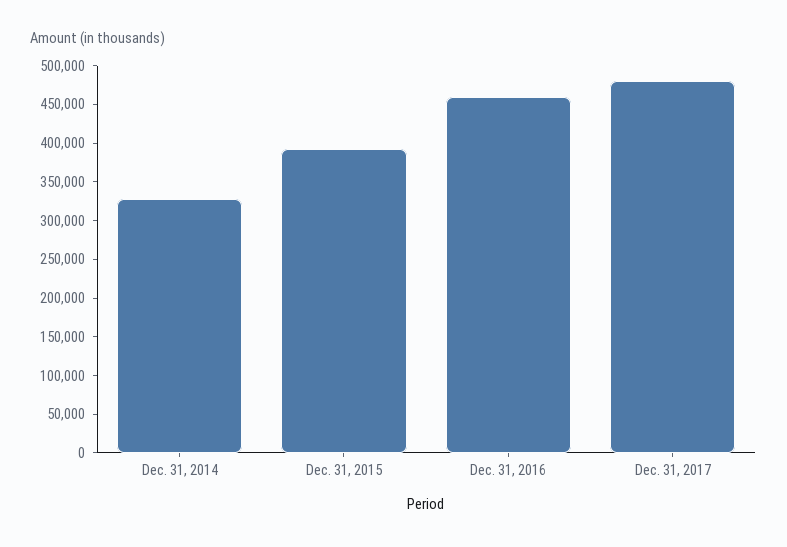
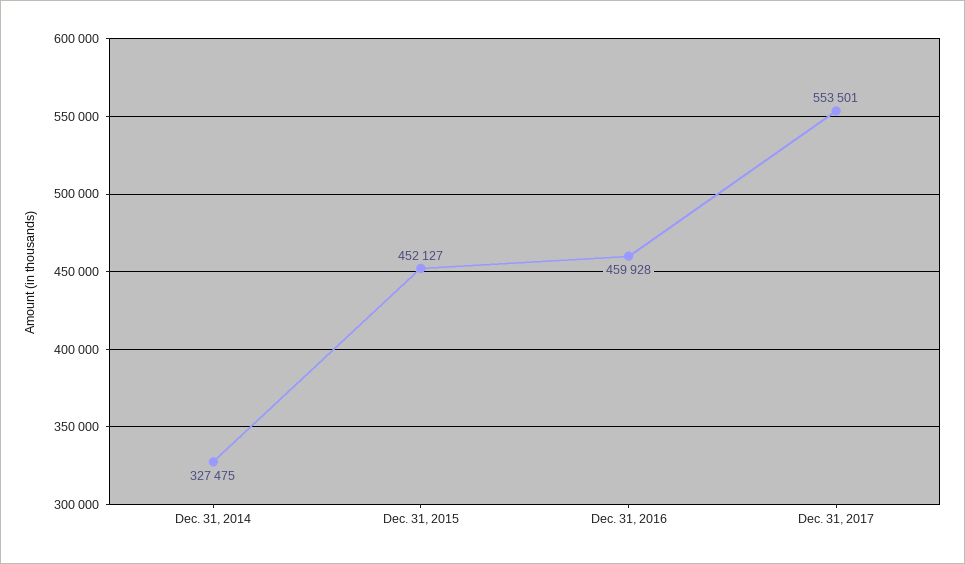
Dec. 31, 2015: 400000 -> 452127
Dec. 31, 2017: 475000 -> 553501

